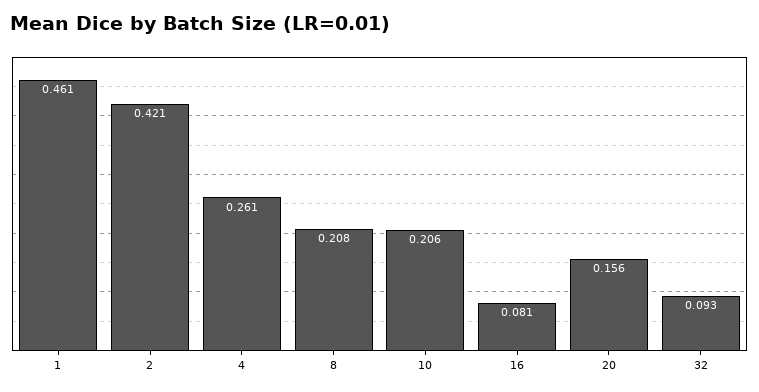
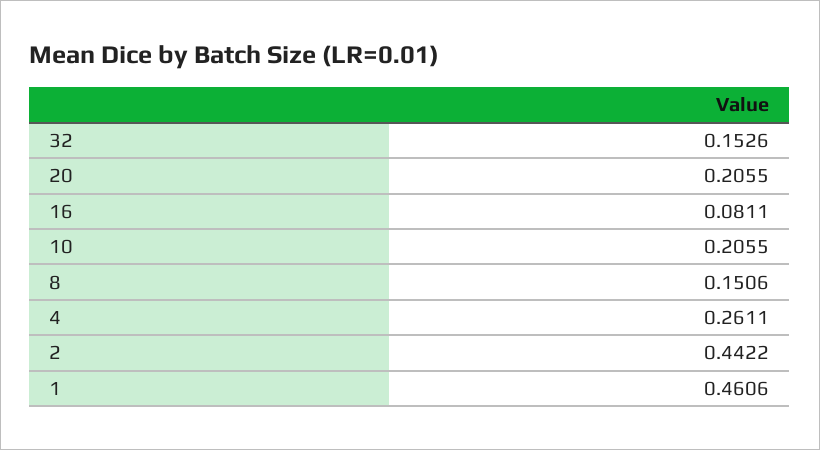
2: 0.421 -> 0.4422
8: 0.208 -> 0.1506
20: 0.156 -> 0.2055
32: 0.093 -> 0.1526

